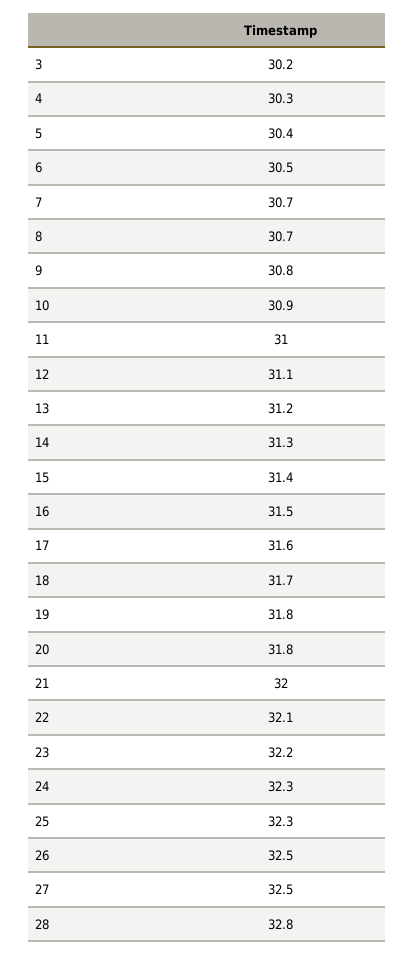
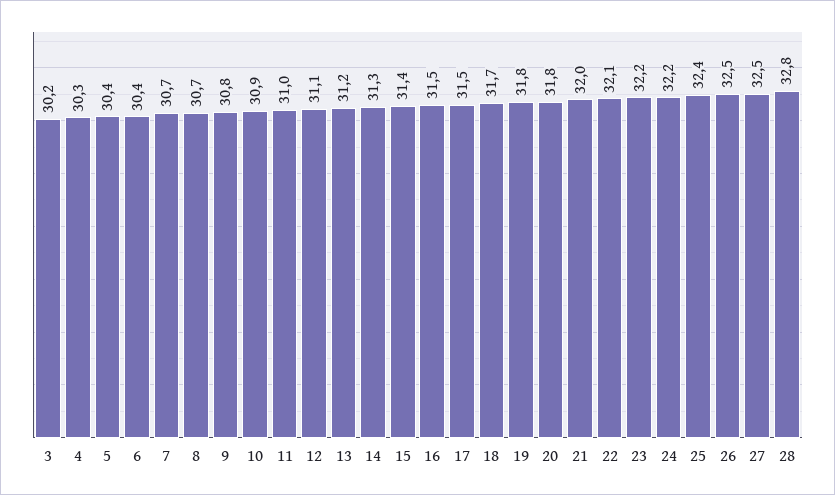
6: 30.5 -> 30.4
17: 31.6 -> 31.5
24: 32.3 -> 32.2
25: 32.3 -> 32.4

